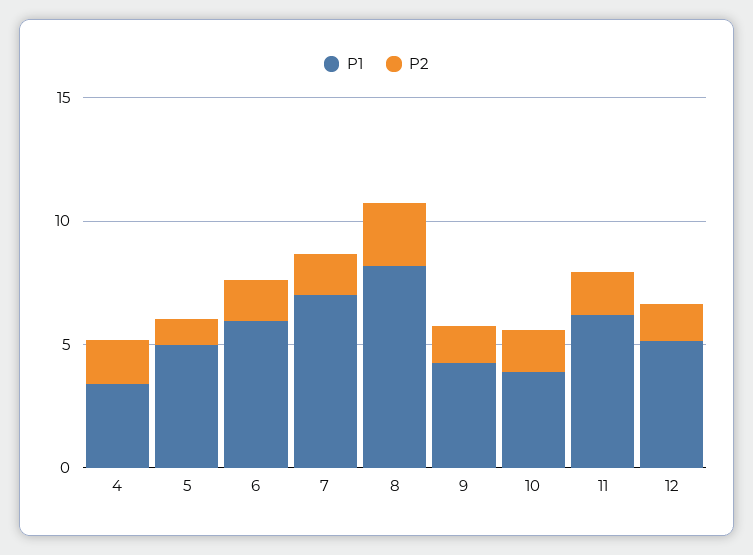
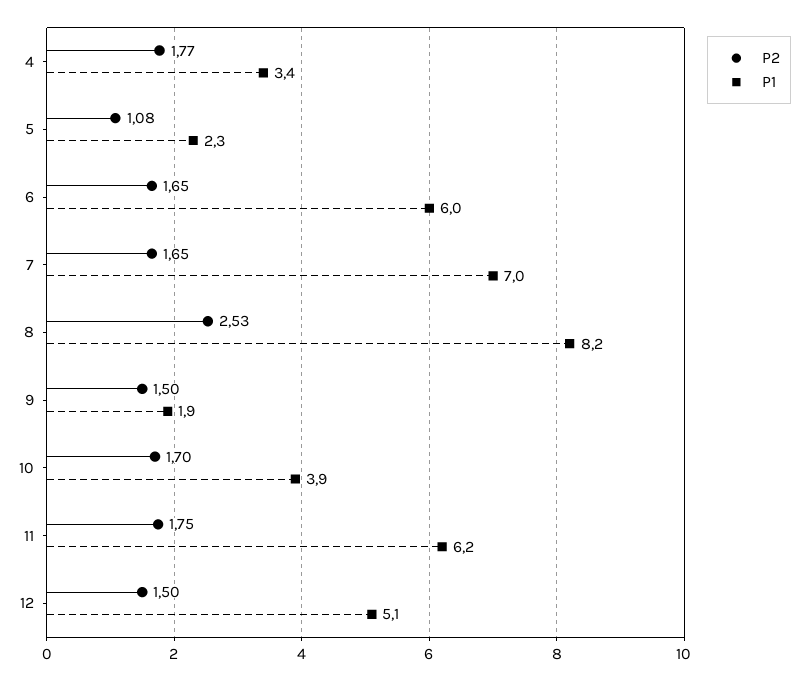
P1, 5: 5 -> 2.3
P1, 9: 4 -> 1.9

